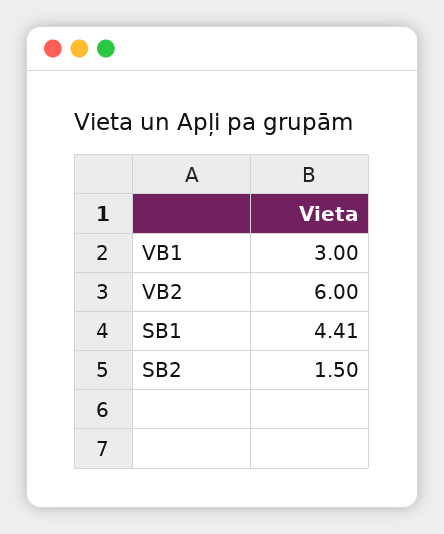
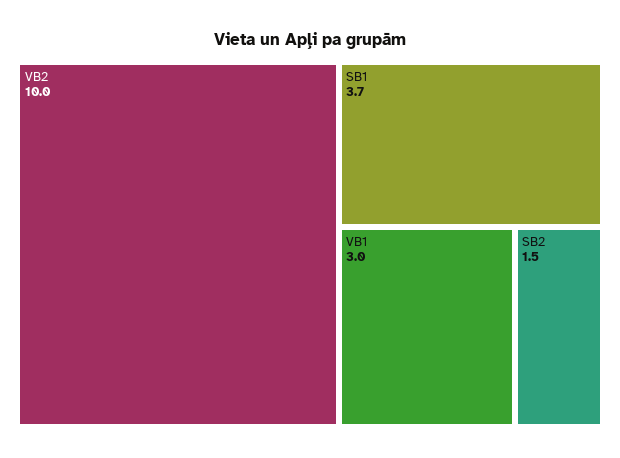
VB2: 6 -> 10
SB1: 4.41 -> 3.7

